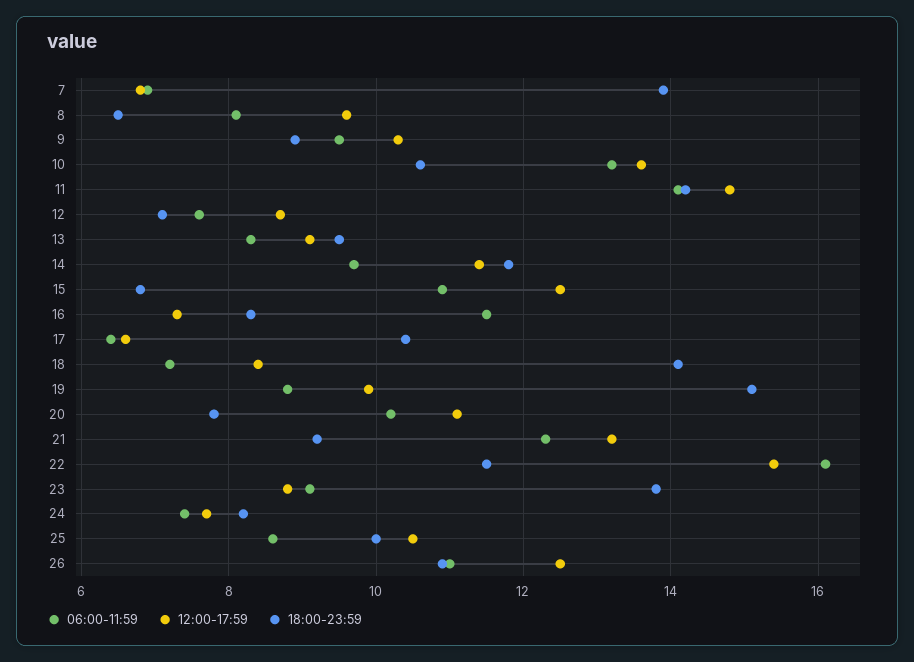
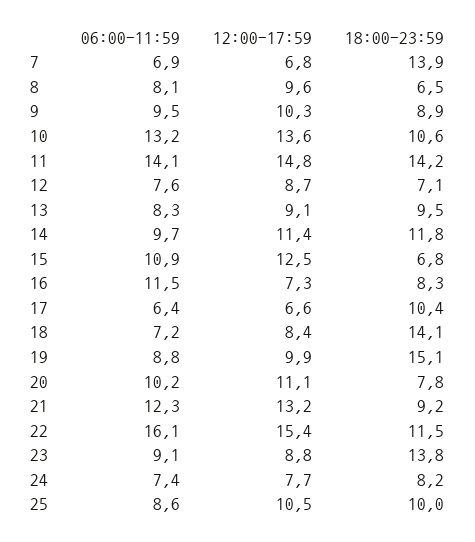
06:00-11:59, 26: 11 -> none
12:00-17:59, 26: 12.5 -> none
18:00-23:59, 26: 11 -> none

